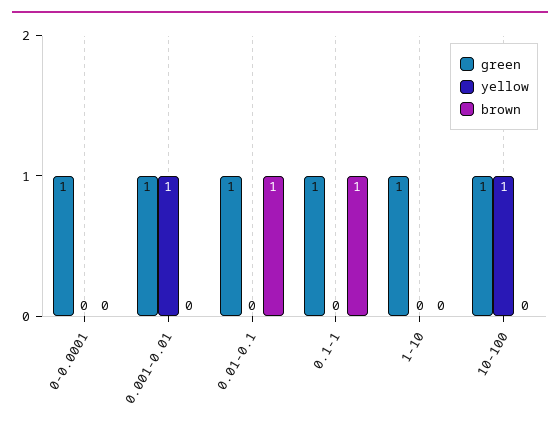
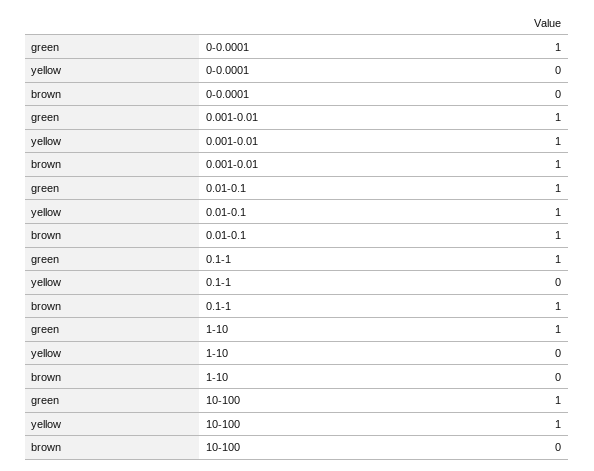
brown, 0.001-0.01: 0 -> 1
yellow, 0.01-0.1: 0 -> 1

